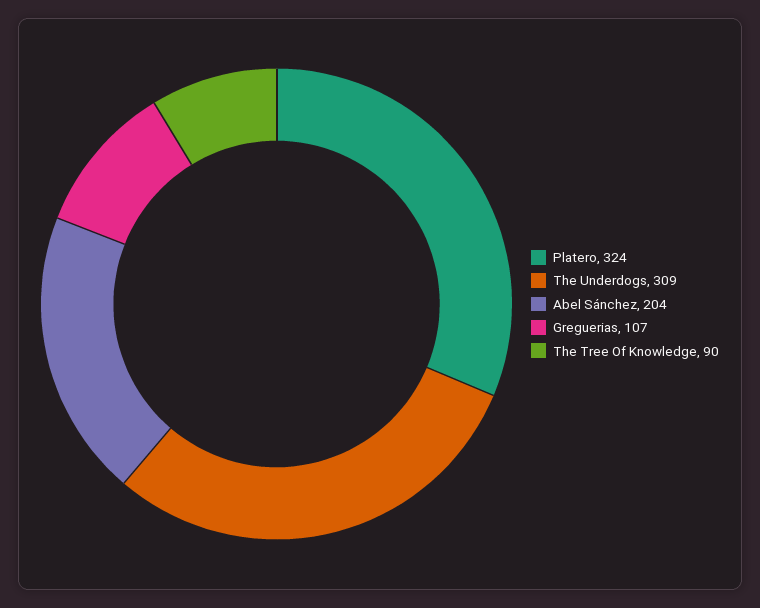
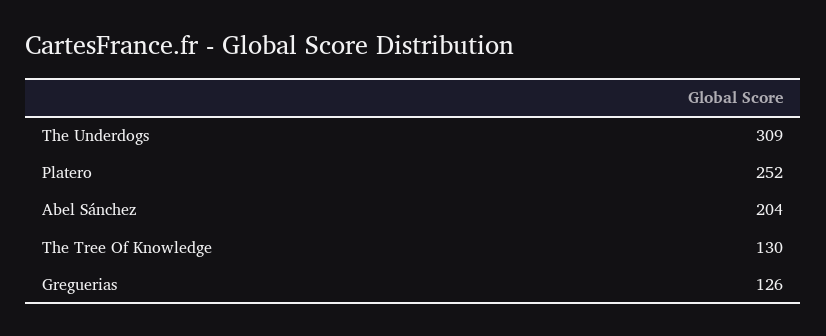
Platero: 324 -> 252
Greguerias: 107 -> 126
The Tree Of Knowledge: 90 -> 130

